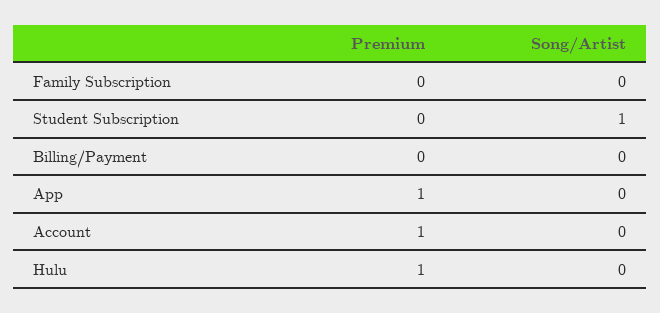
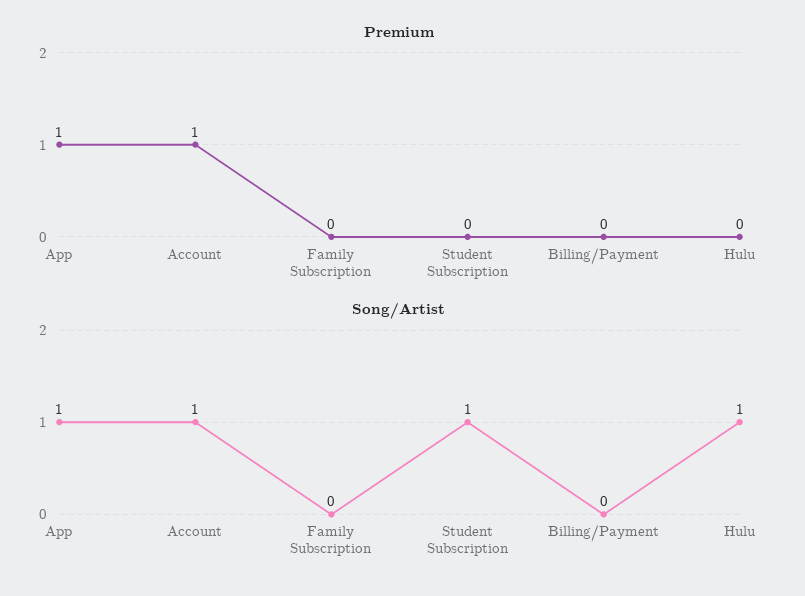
Song/Artist, App: 0 -> 1
Song/Artist, Account: 0 -> 1
Premium, Hulu: 1 -> 0
Song/Artist, Hulu: 0 -> 1

